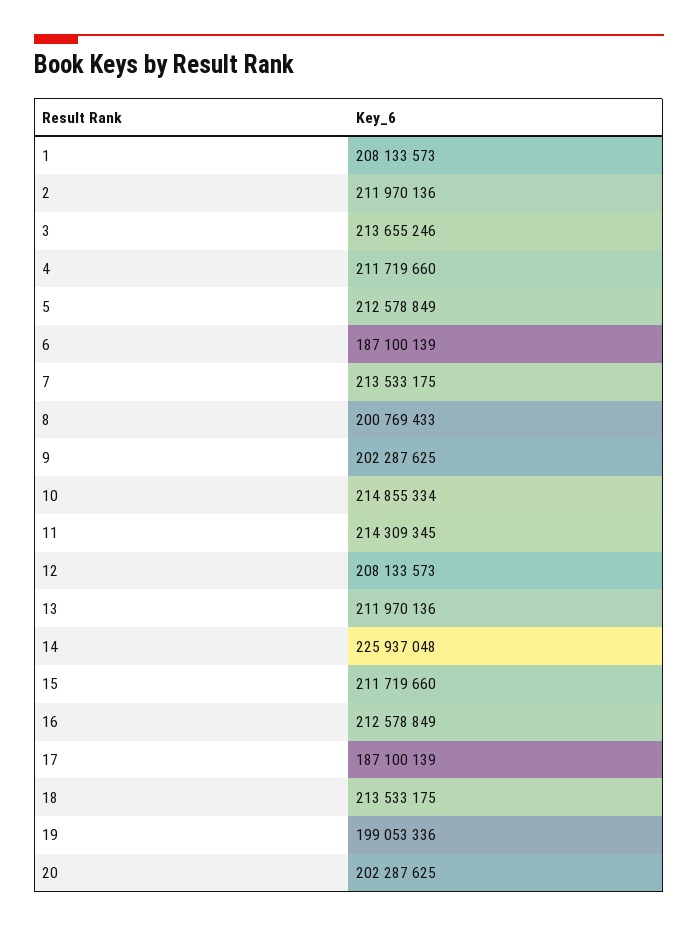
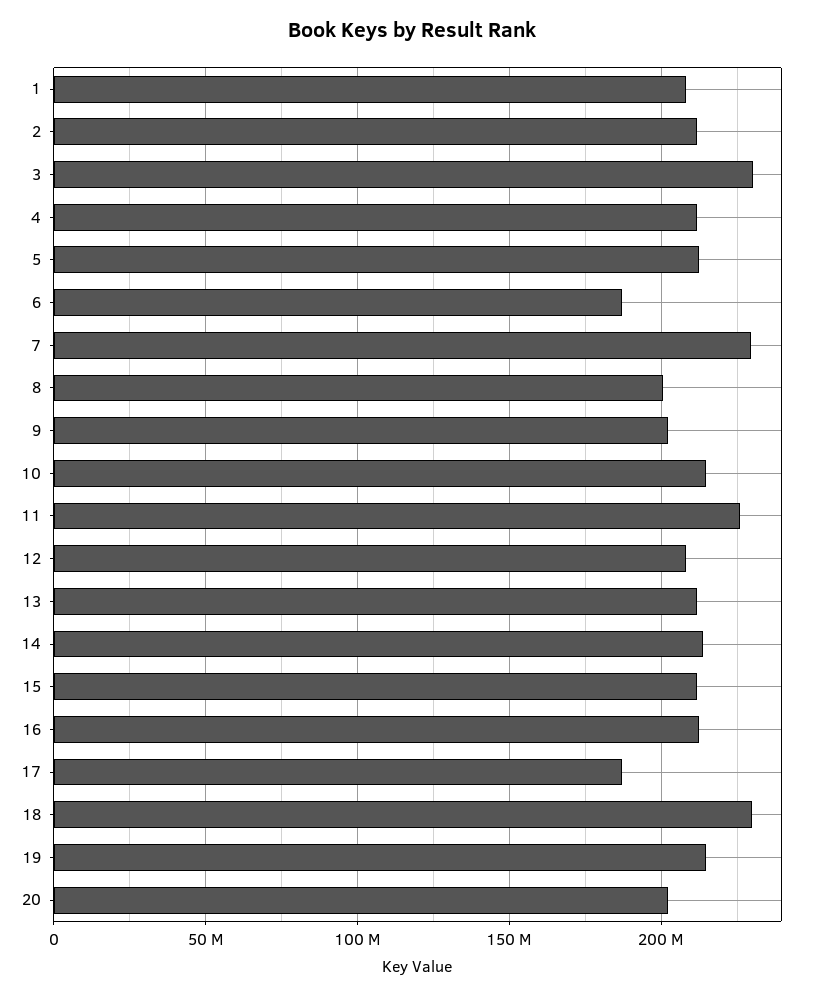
3: 213655246 -> 230000000
7: 213533175 -> 230000000
11: 214309345 -> 225000000
14: 225937048 -> 215000000
18: 213533175 -> 230000000
19: 199053336 -> 215000000

